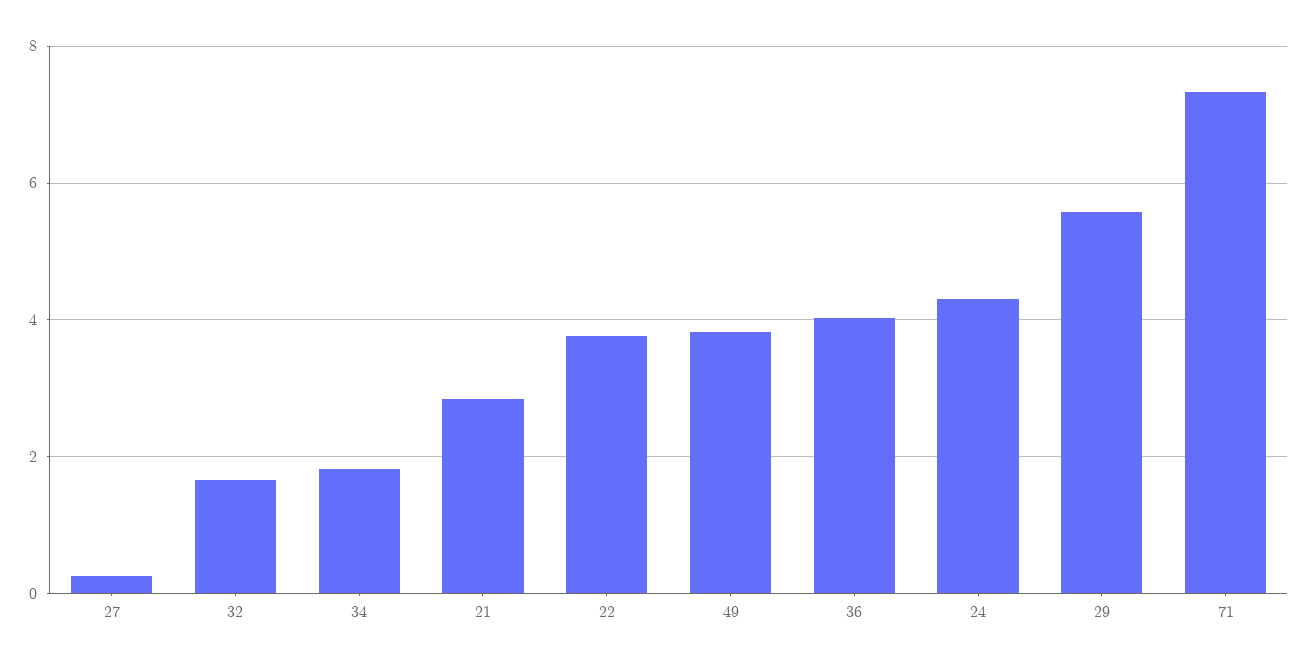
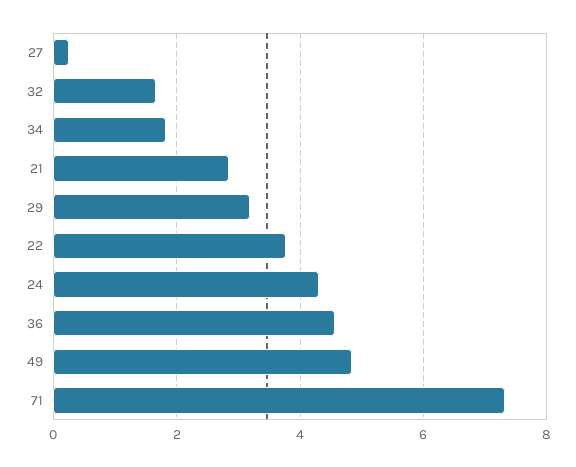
49: 3.8 -> 4.8
36: 4 -> 4.6
29: 5.6 -> 3.2

